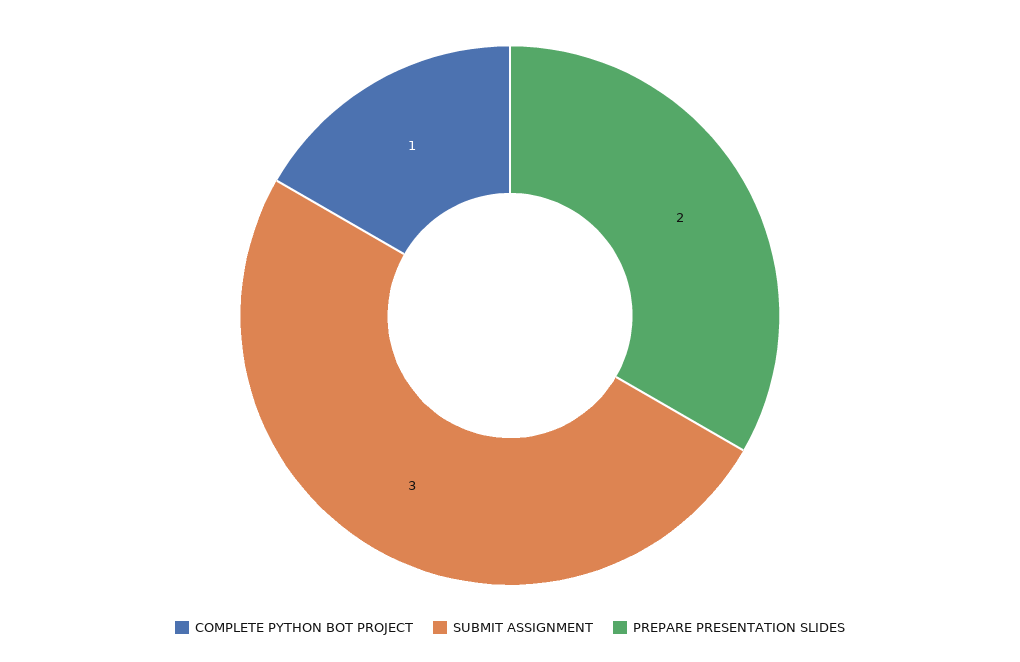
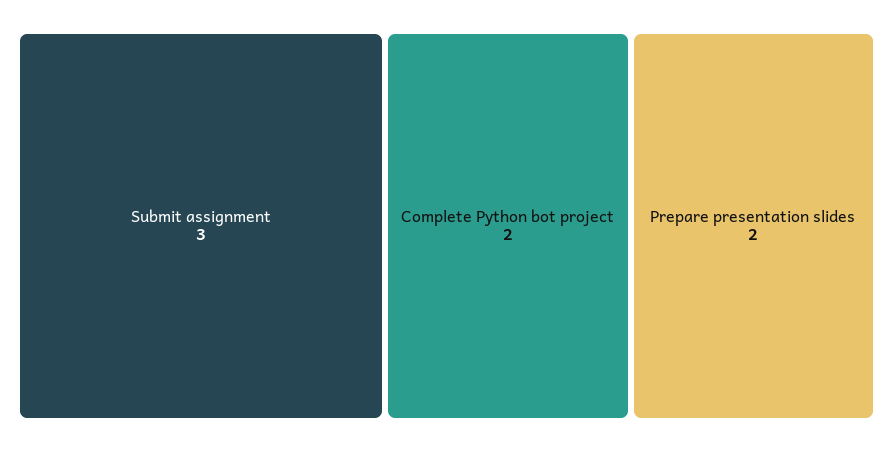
COMPLETE PYTHON BOT PROJECT: 1 -> 2

